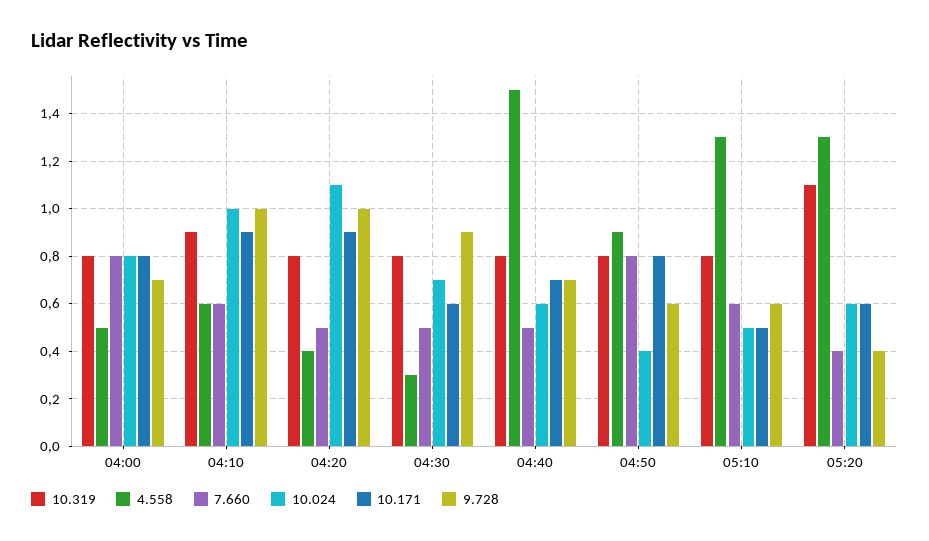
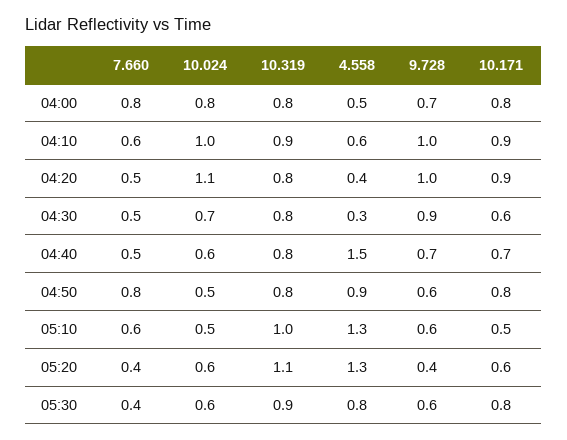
10.024, 04:50: 0.4 -> 0.5
10.319, 05:10: 0.8 -> 1
7.660, 05:30: none -> 0.4
10.024, 05:30: none -> 0.6
10.319, 05:30: none -> 0.9
4.558, 05:30: none -> 0.8
9.728, 05:30: none -> 0.6
10.171, 05:30: none -> 0.8

